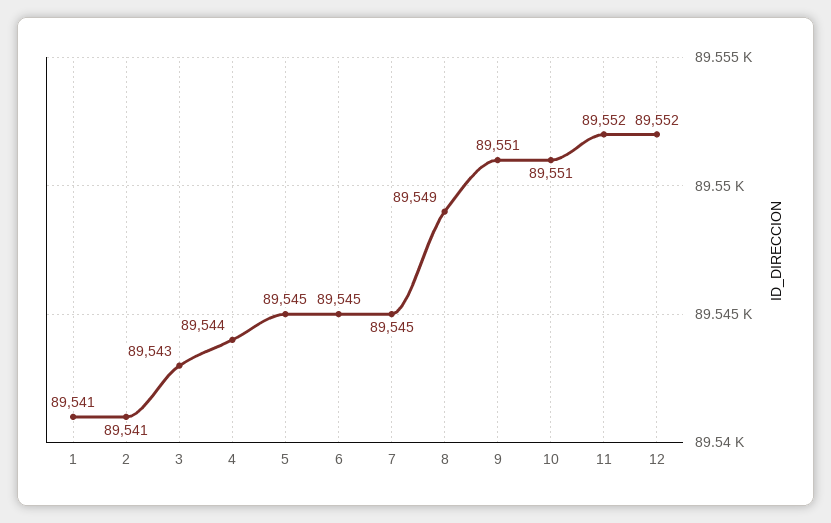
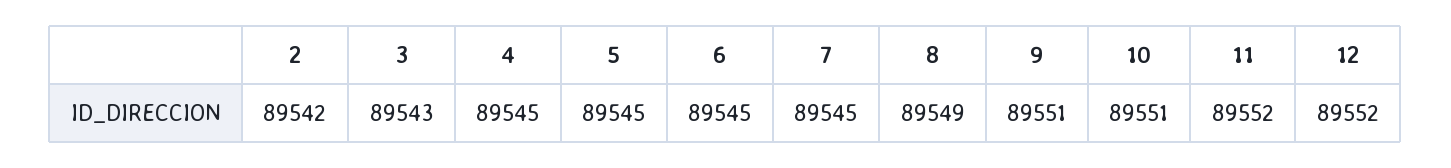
1: 89541 -> none
2: 89541 -> 89542
4: 89544 -> 89545

